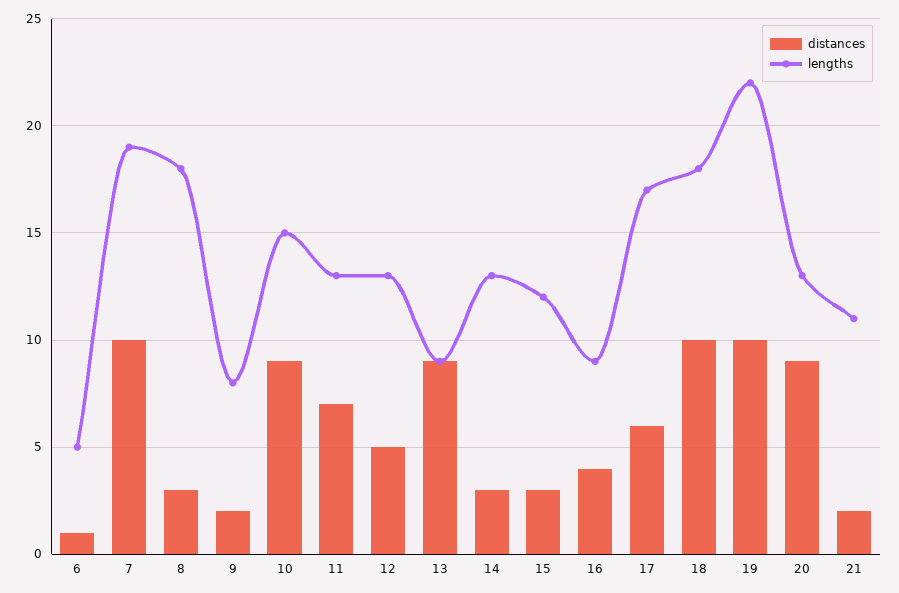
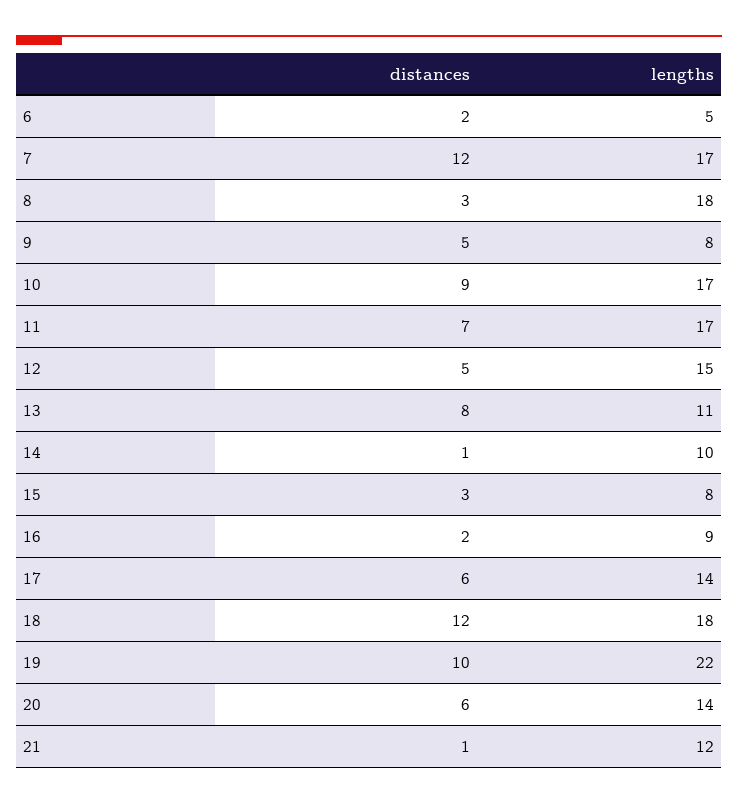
distances, 6: 1 -> 2
distances, 7: 10 -> 12
lengths, 7: 19 -> 17
distances, 9: 2 -> 5
lengths, 10: 15 -> 17
lengths, 11: 13 -> 17
lengths, 12: 13 -> 15
distances, 13: 9 -> 8
lengths, 13: 9 -> 11
distances, 14: 3 -> 1
lengths, 14: 13 -> 10
lengths, 15: 12 -> 8
distances, 16: 4 -> 2
lengths, 17: 17 -> 14
distances, 18: 10 -> 12
distances, 20: 9 -> 6
lengths, 20: 13 -> 14
distances, 21: 2 -> 1
lengths, 21: 11 -> 12

